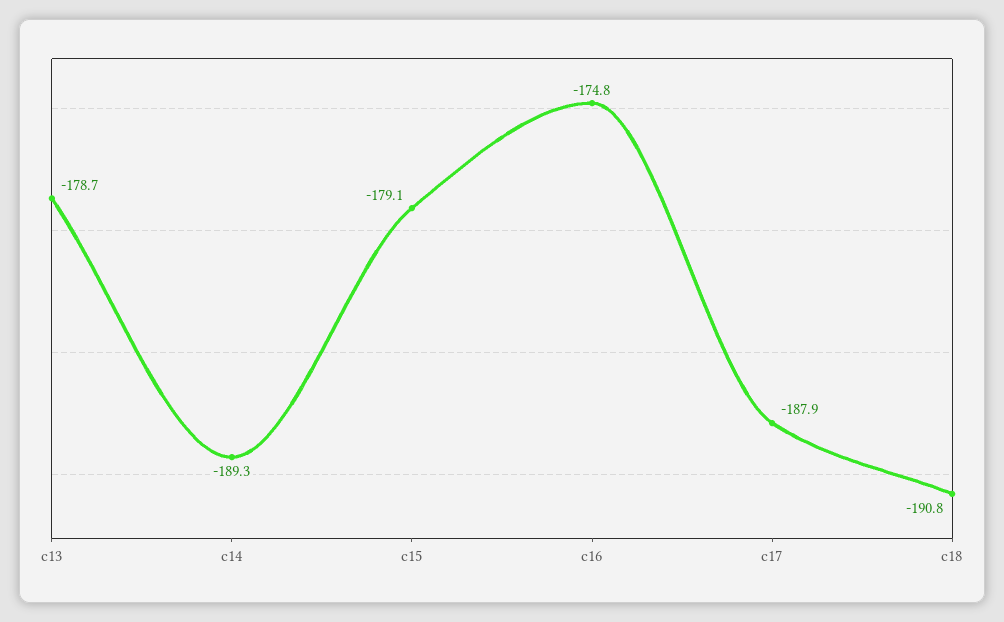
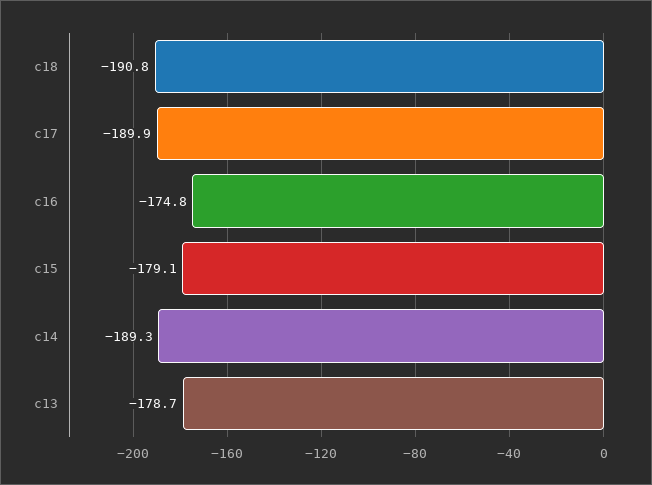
c17: -187.9 -> -189.9

